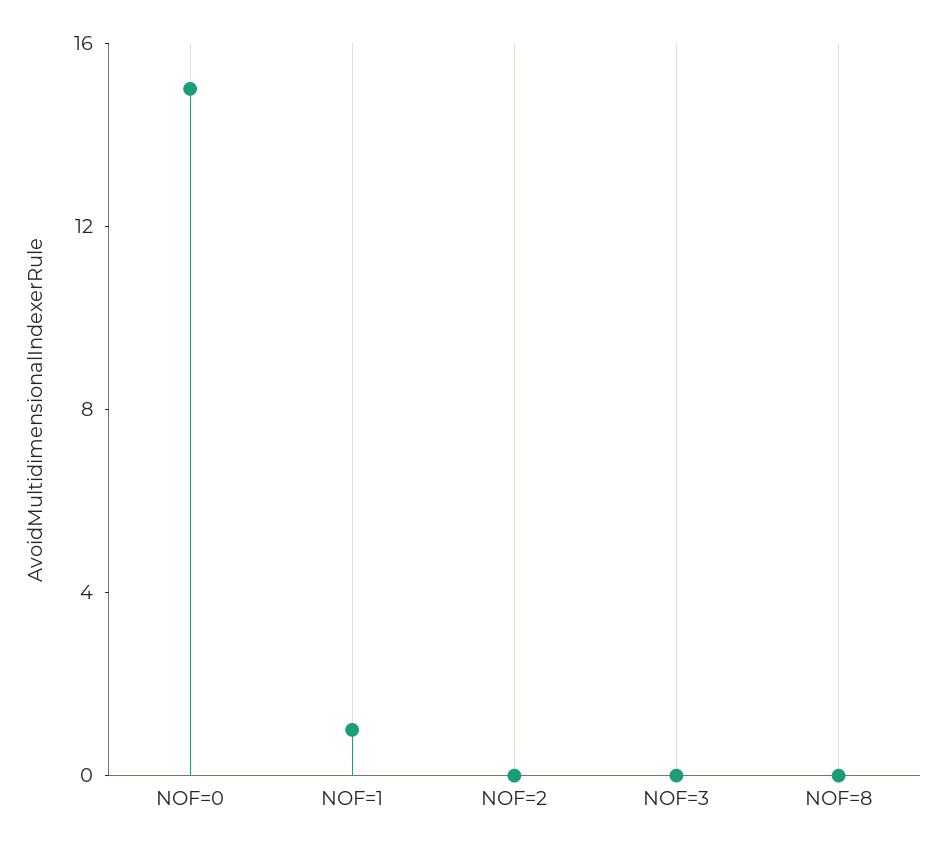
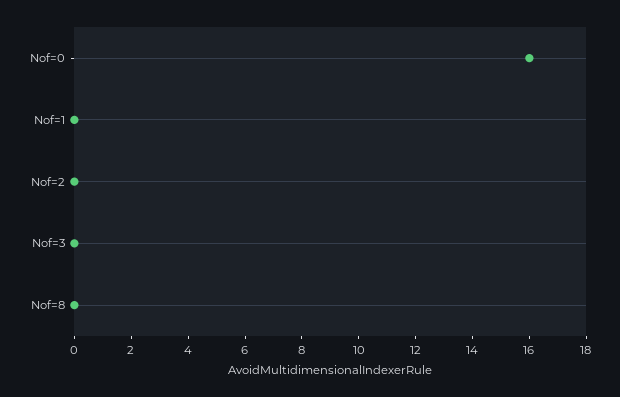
NOF=0: 15 -> 16
NOF=1: 1 -> 0

